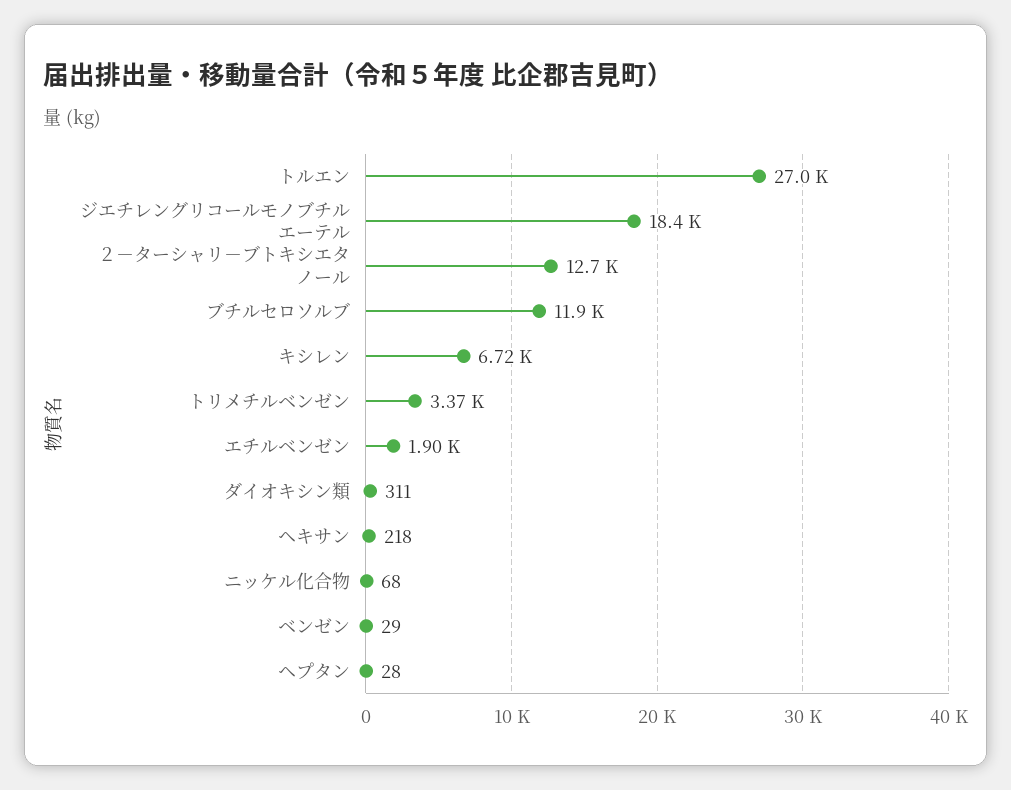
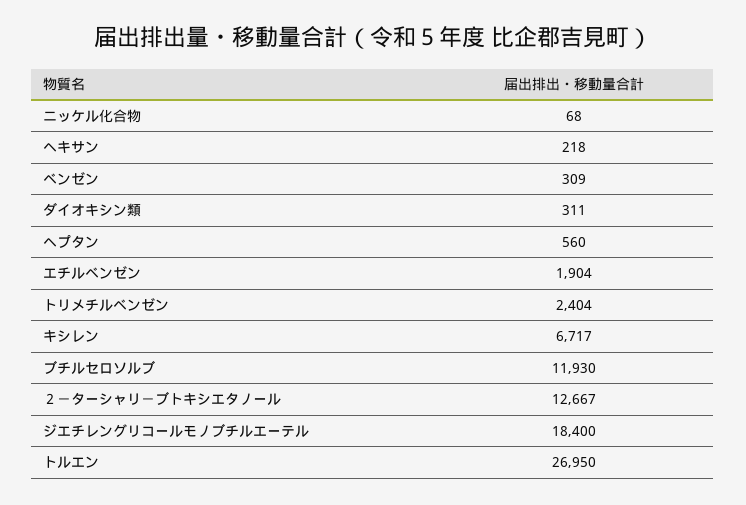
トリメチルベンゼン: 3370 -> 2404
ベンゼン: 29 -> 309
ヘプタン: 28 -> 560

